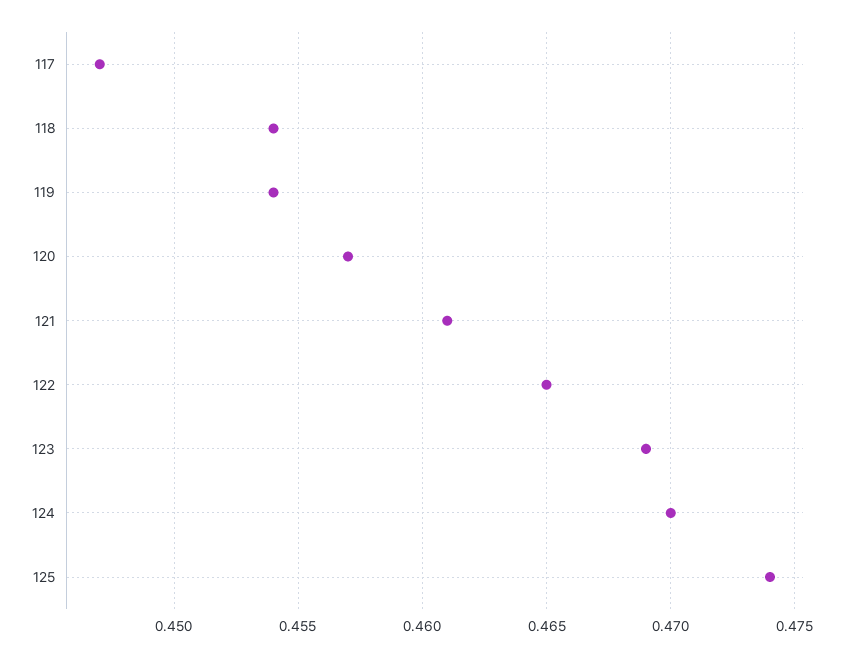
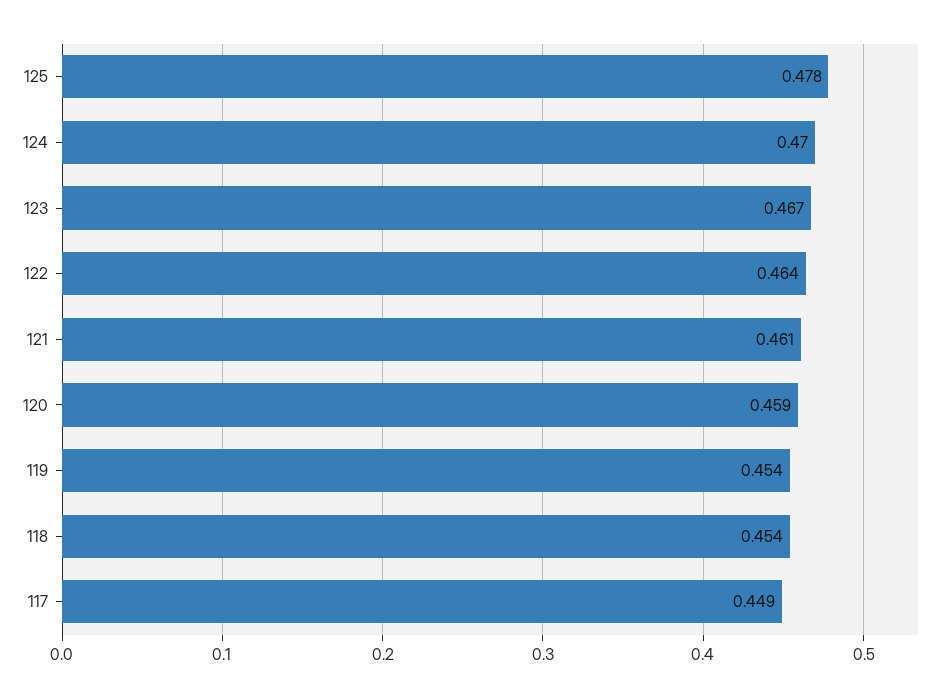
117: 0.447 -> 0.449
120: 0.457 -> 0.459
122: 0.465 -> 0.464
123: 0.469 -> 0.467
125: 0.474 -> 0.478

